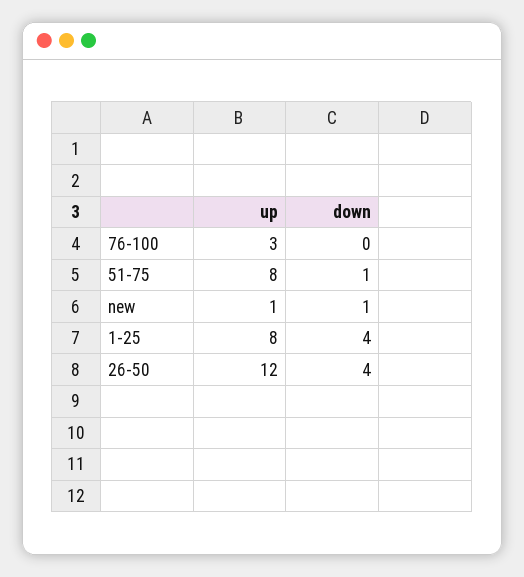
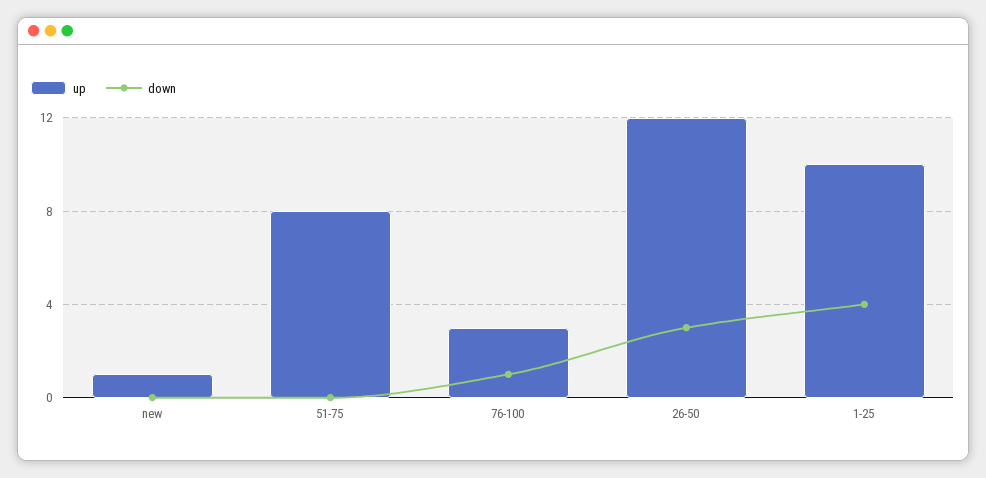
down, 76-100: 0 -> 1
down, 51-75: 1 -> 0
down, new: 1 -> 0
up, 1-25: 8 -> 10
down, 26-50: 4 -> 3

